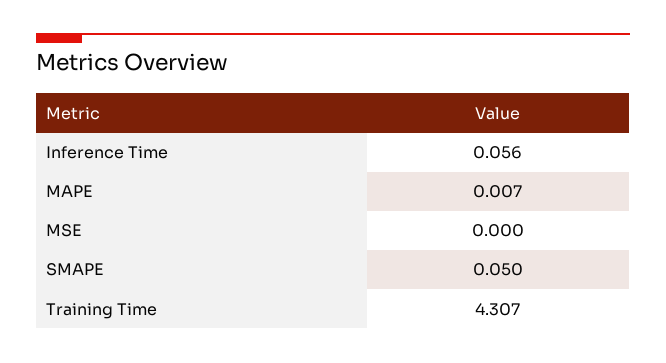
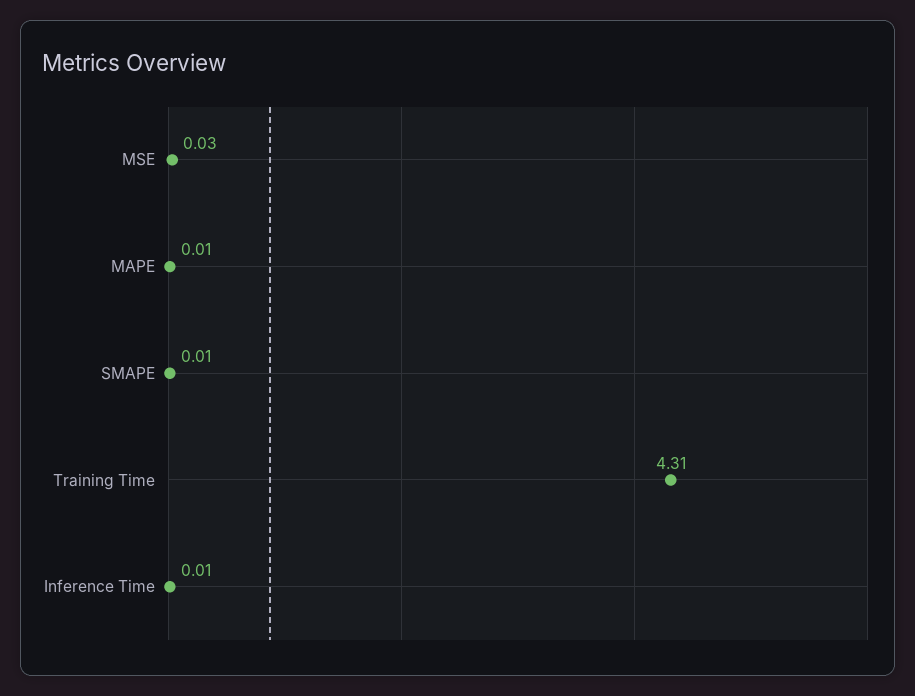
Inference Time: 0.056 -> 0.01
MSE: 0 -> 0.03
SMAPE: 0.05 -> 0.01

